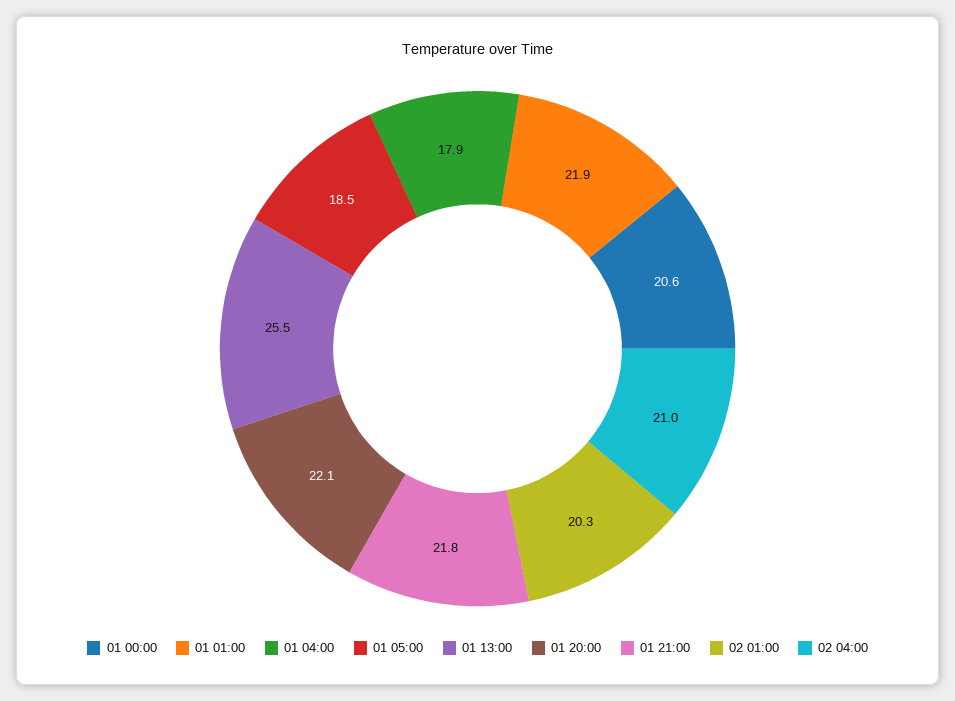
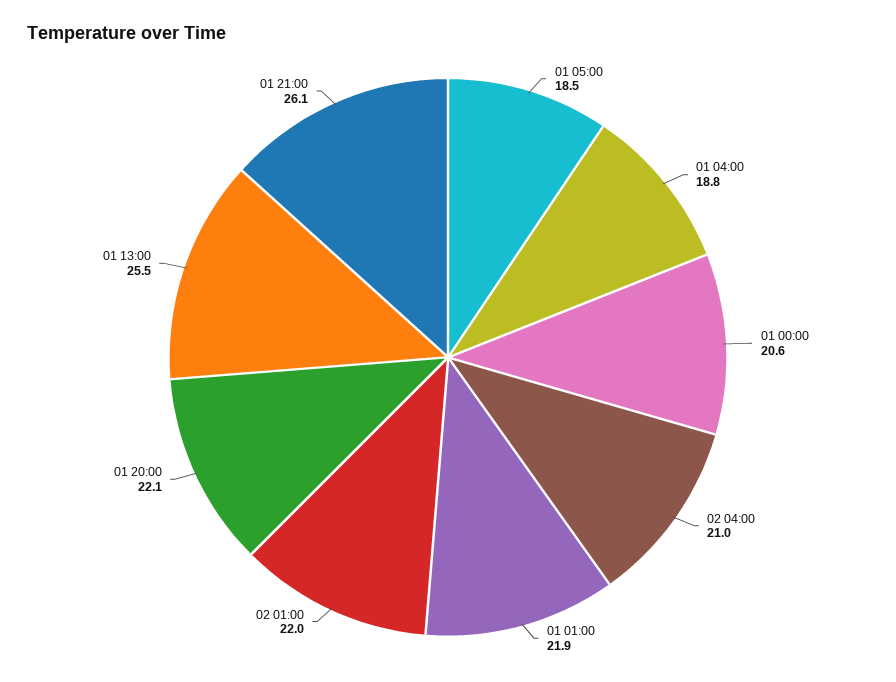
01 04:00: 17.9 -> 18.8
01 21:00: 21.8 -> 26.1
02 01:00: 20.3 -> 22

